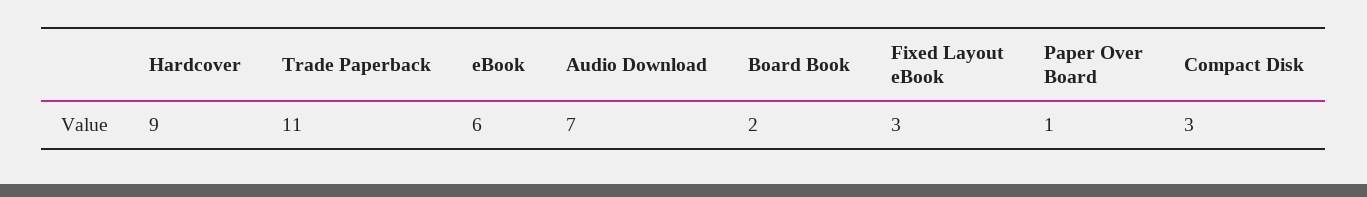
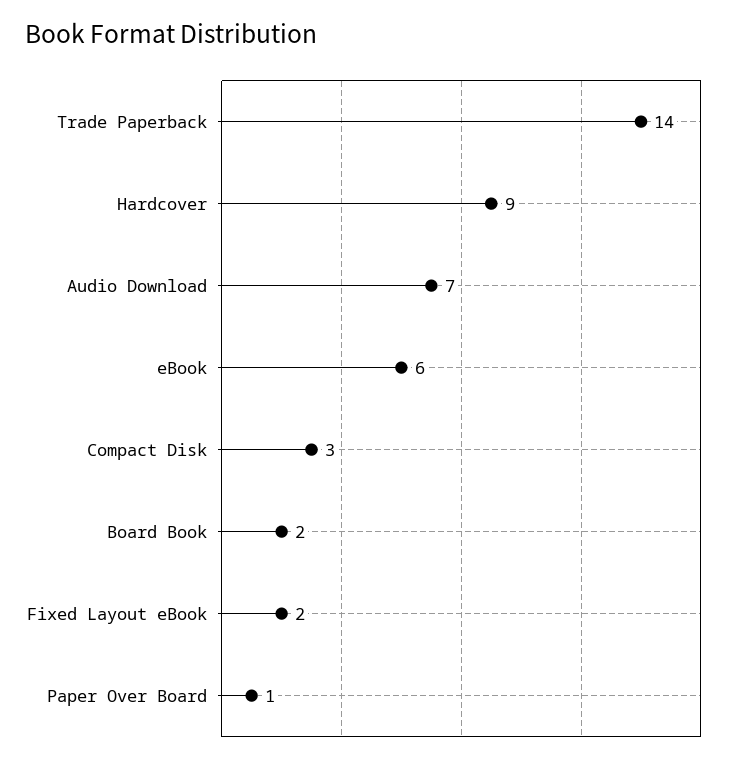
Trade Paperback: 11 -> 14
Fixed Layout eBook: 3 -> 2

